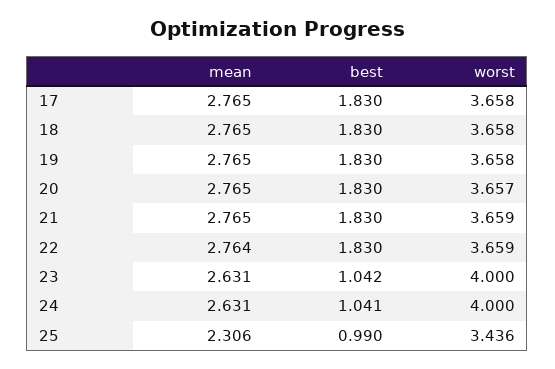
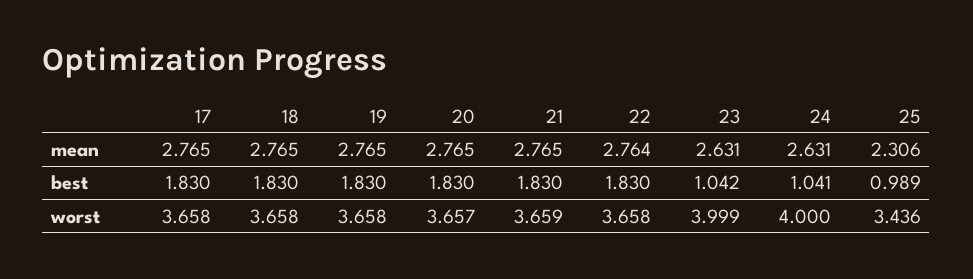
worst, 22: 3.659 -> 3.658
worst, 23: 4 -> 3.999
best, 25: 0.99 -> 0.989

